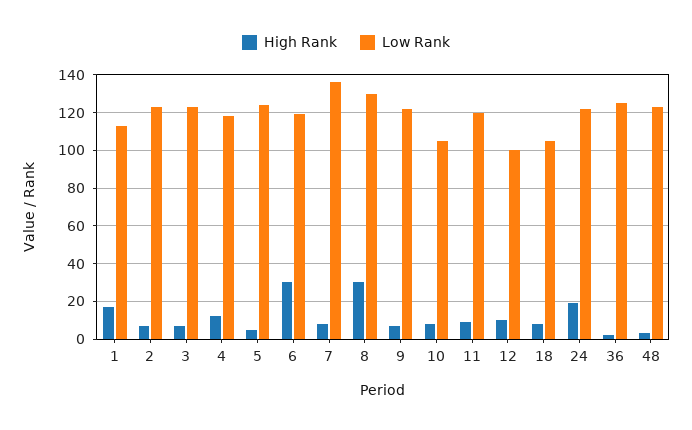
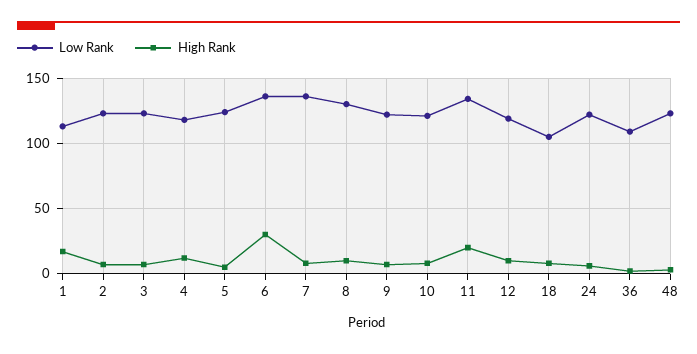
Low Rank, 6: 120 -> 135
High Rank, 8: 30 -> 10
Low Rank, 10: 105 -> 120
High Rank, 11: 10 -> 20
Low Rank, 11: 120 -> 135
Low Rank, 12: 100 -> 120
High Rank, 24: 20 -> 5
Low Rank, 36: 125 -> 110

